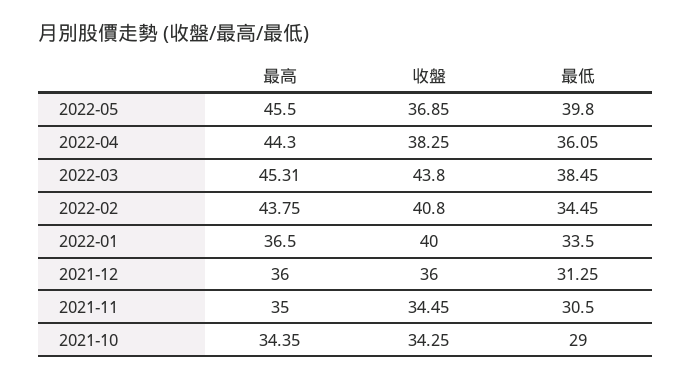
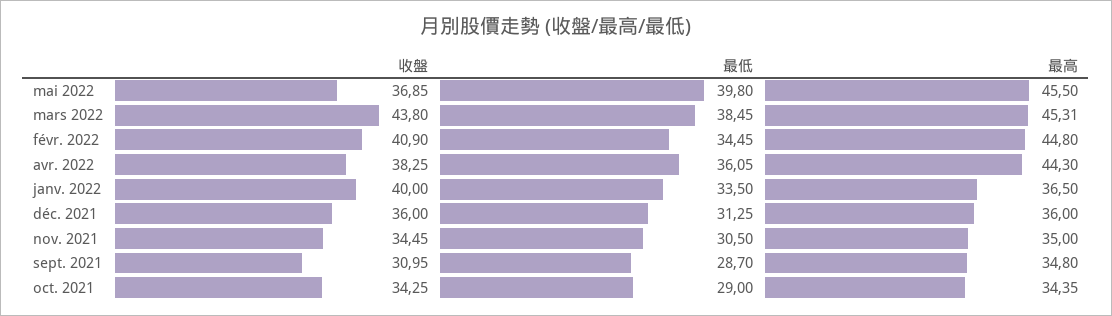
最高, 2022-02: 43.75 -> 44.8
收盤, 2022-02: 40.8 -> 40.9
收盤, sept. 2021: none -> 30.95
最低, sept. 2021: none -> 28.7
最高, sept. 2021: none -> 34.8

